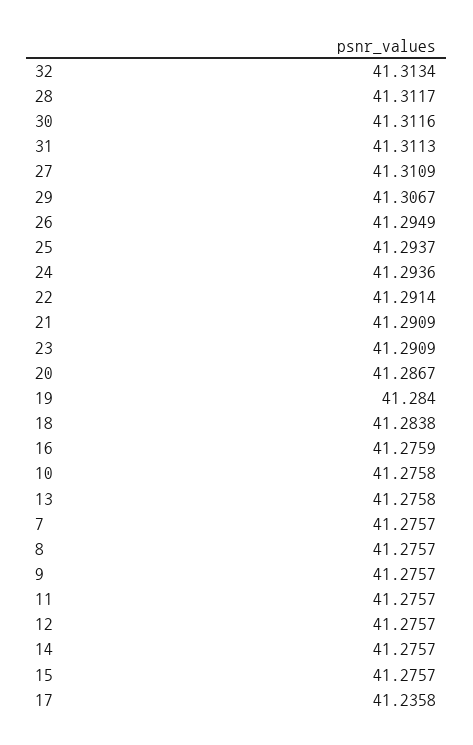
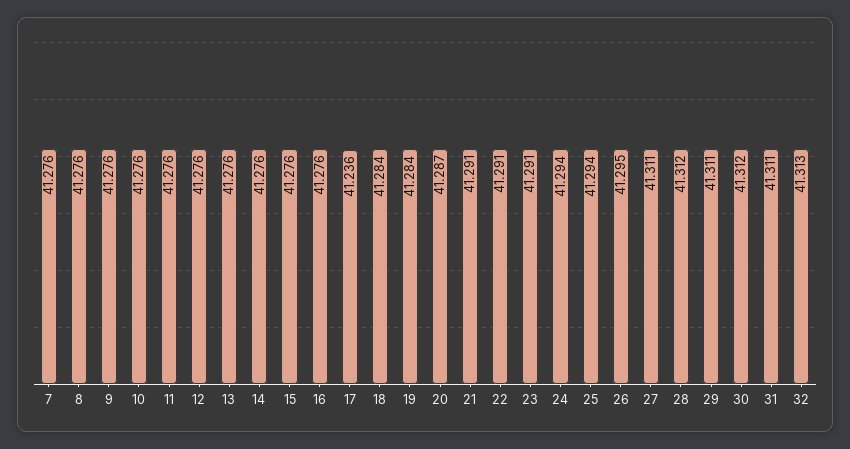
29: 41.3067 -> 41.311

